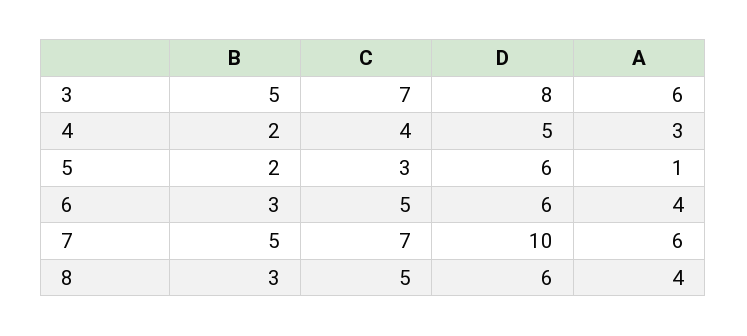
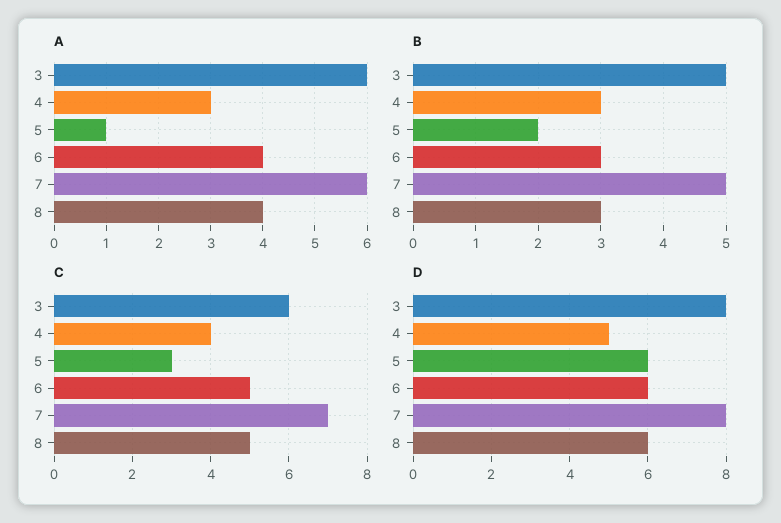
C, 3: 7 -> 6
B, 4: 2 -> 3
D, 7: 10 -> 8

